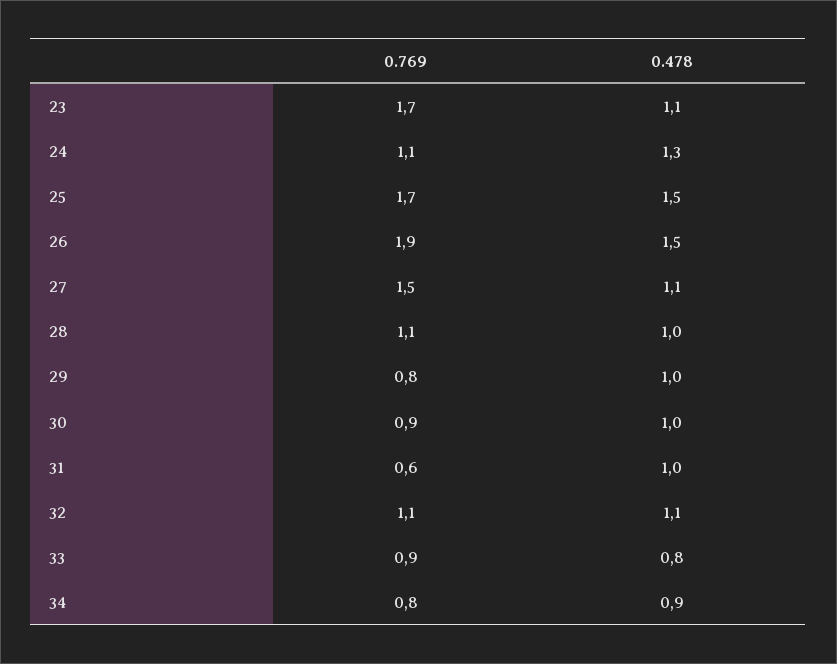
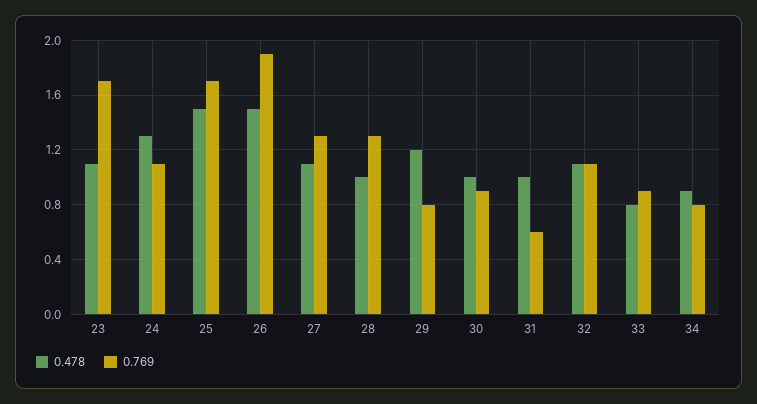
0.769, 27: 1.5 -> 1.3
0.769, 28: 1.1 -> 1.3
0.478, 29: 1 -> 1.2

